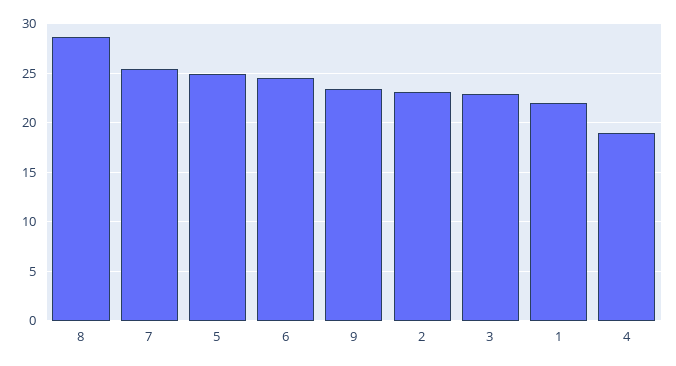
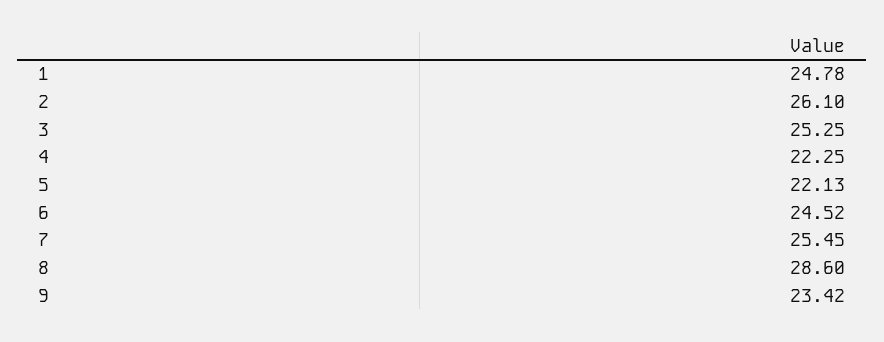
5: 25 -> 22.13
2: 23 -> 26.1
3: 23 -> 25.25
1: 22 -> 24.78
4: 19 -> 22.25

